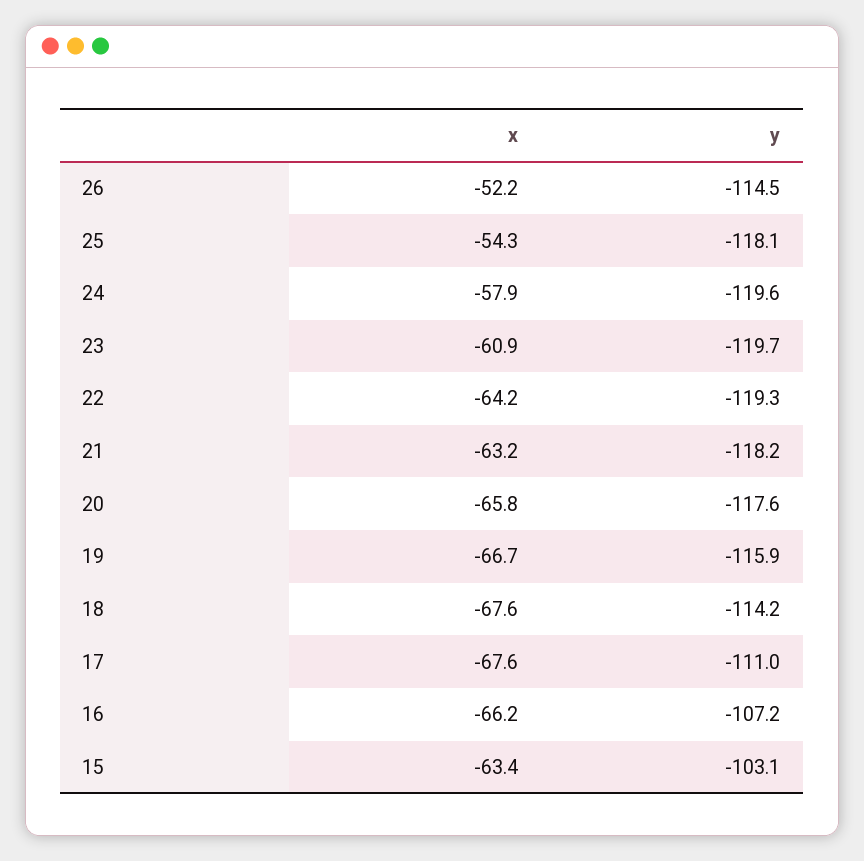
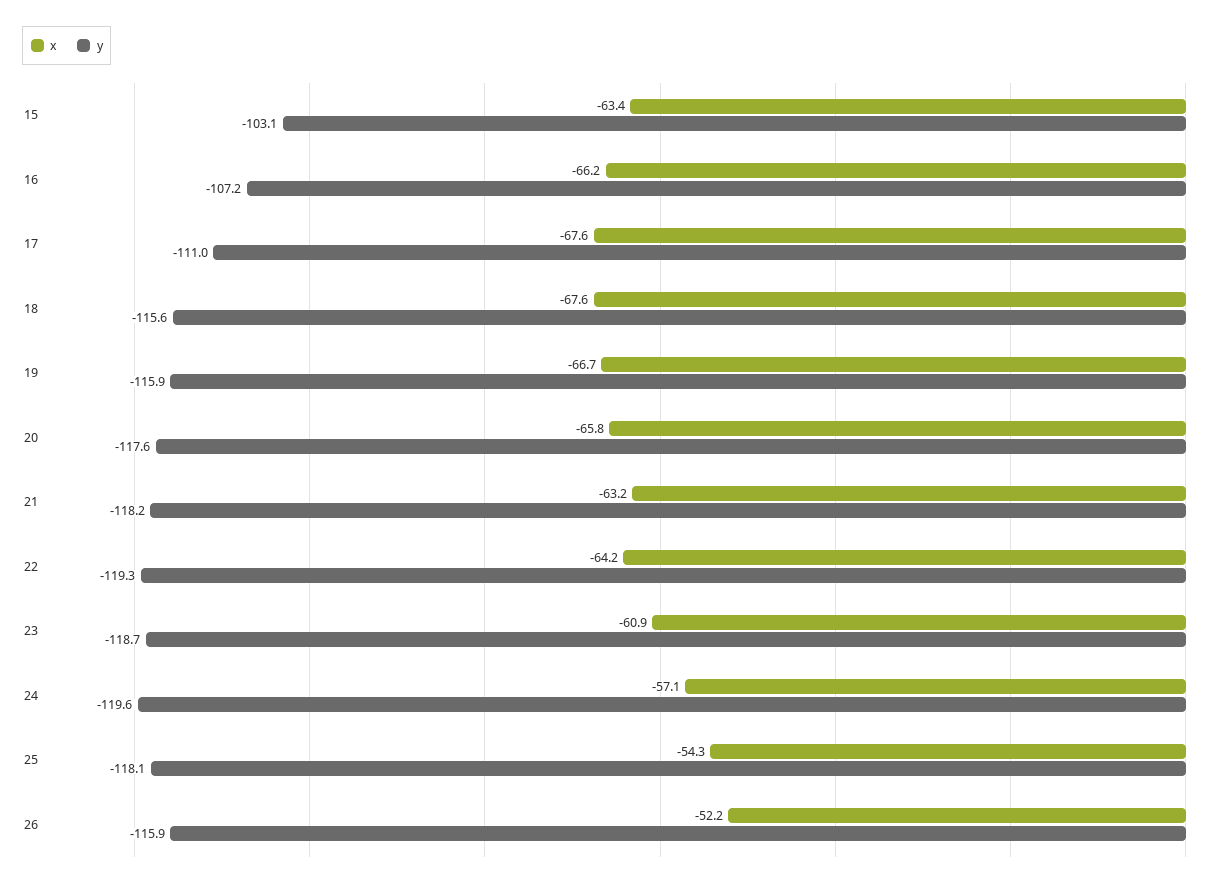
y, 26: -114.5 -> -115.9
x, 24: -57.9 -> -57.1
y, 23: -119.7 -> -118.7
y, 18: -114.2 -> -115.6

